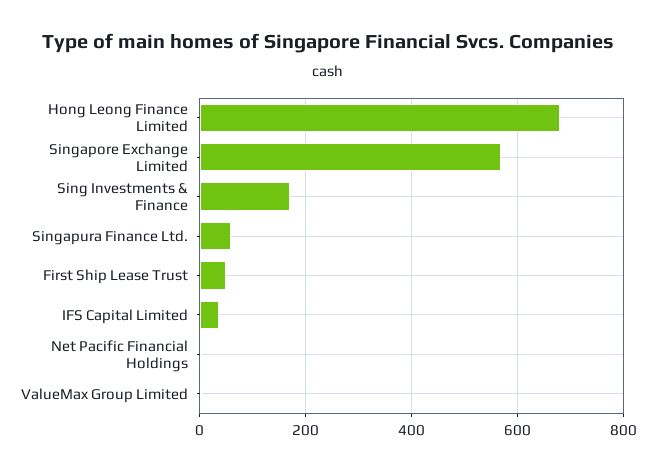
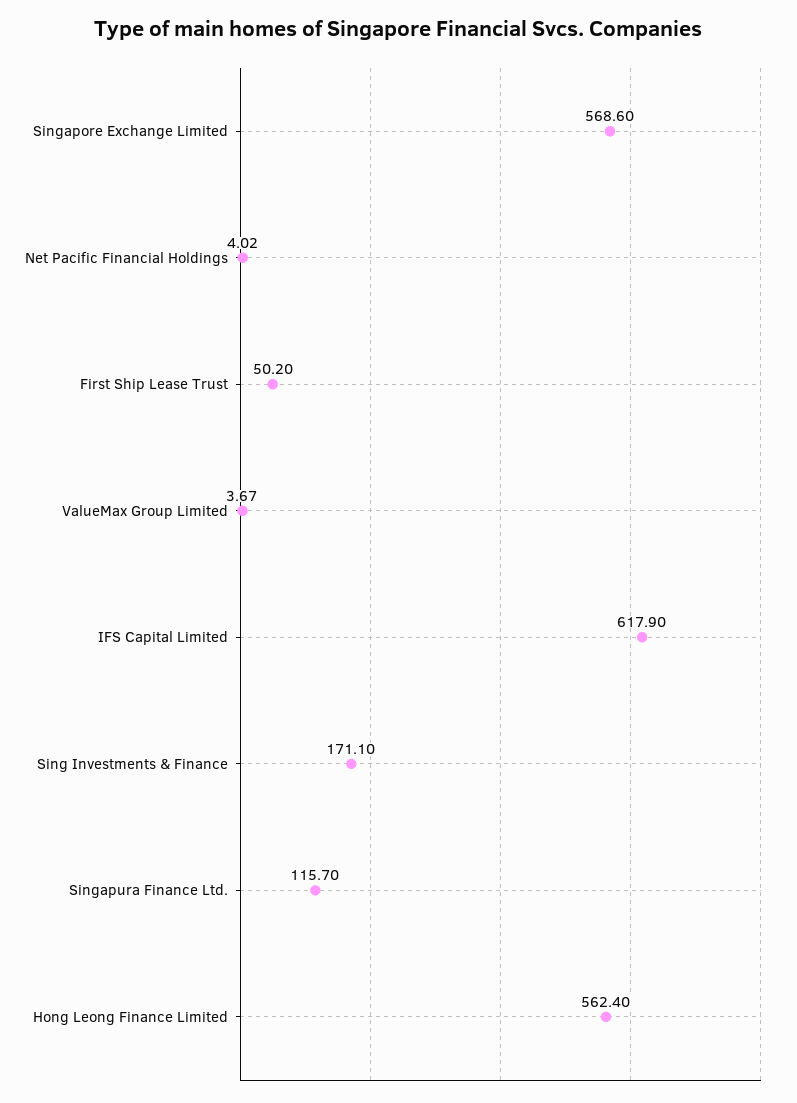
Hong Leong Finance Limited: 680 -> 562.4
Singapura Finance Ltd.: 60 -> 115.7
IFS Capital Limited: 40 -> 617.9

